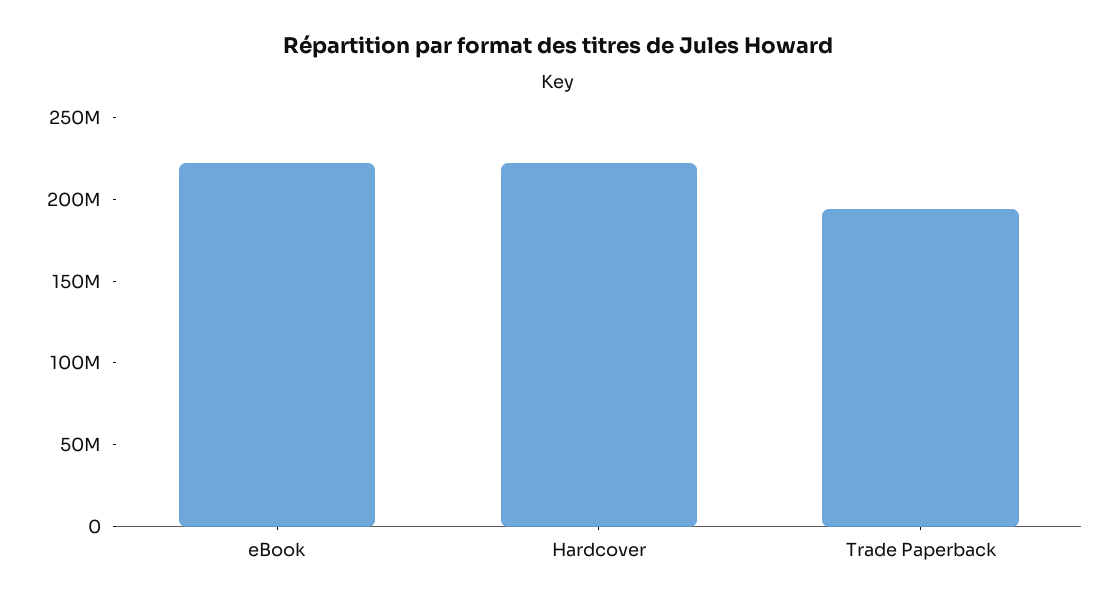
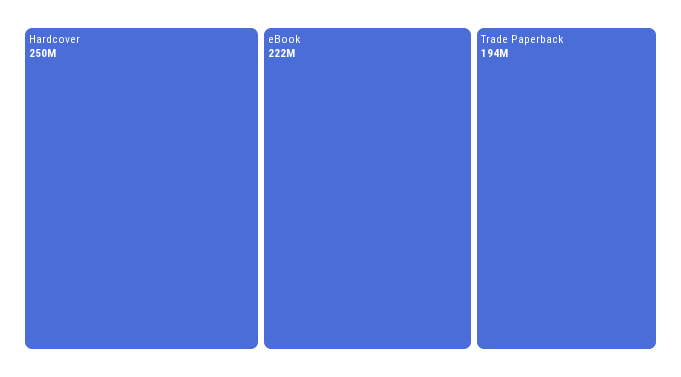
Hardcover: 220000000 -> 250000000

